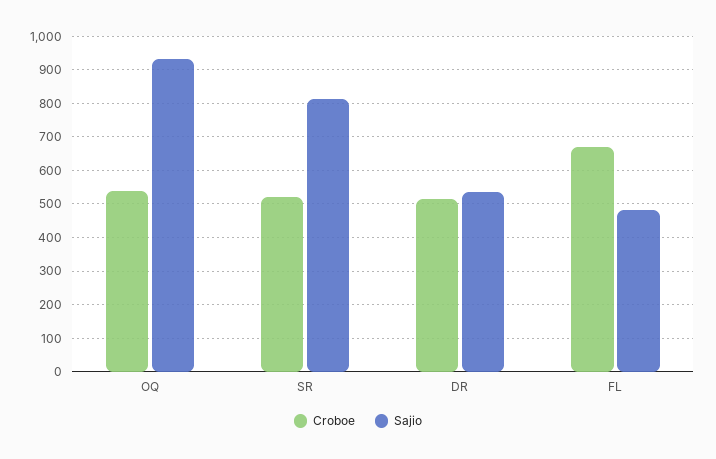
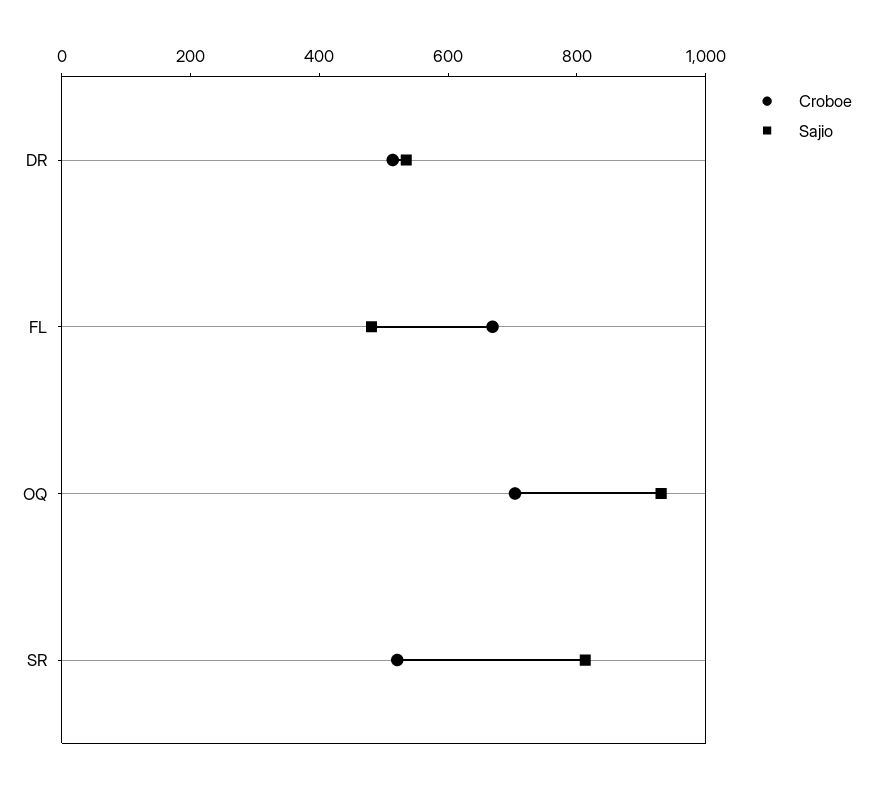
Croboe, OQ: 540 -> 700

